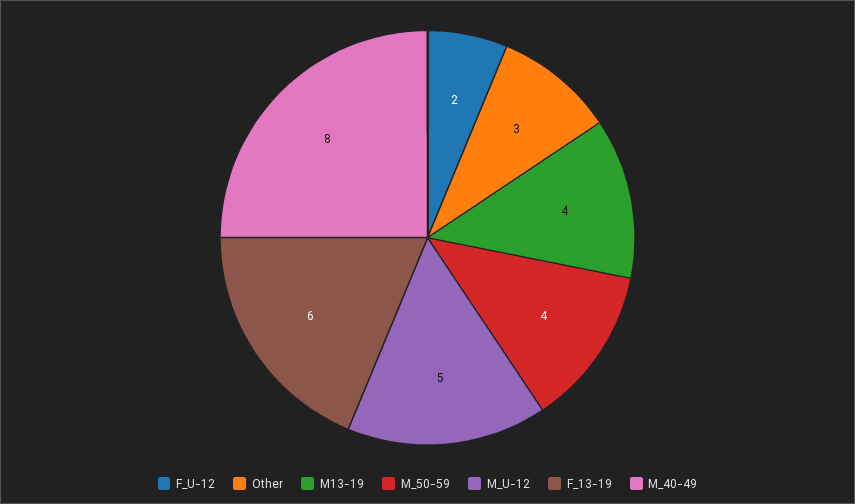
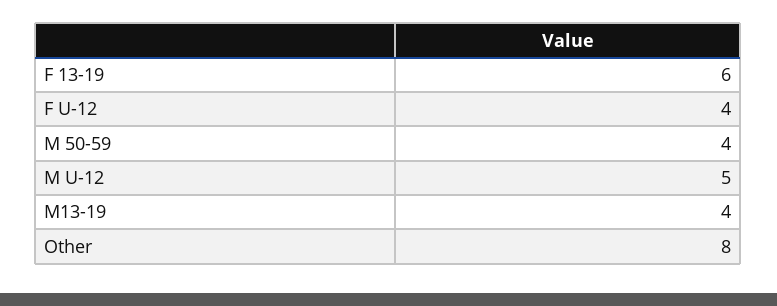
F_U-12: 2 -> 4
Other: 3 -> 8
M_40-49: 8 -> none

